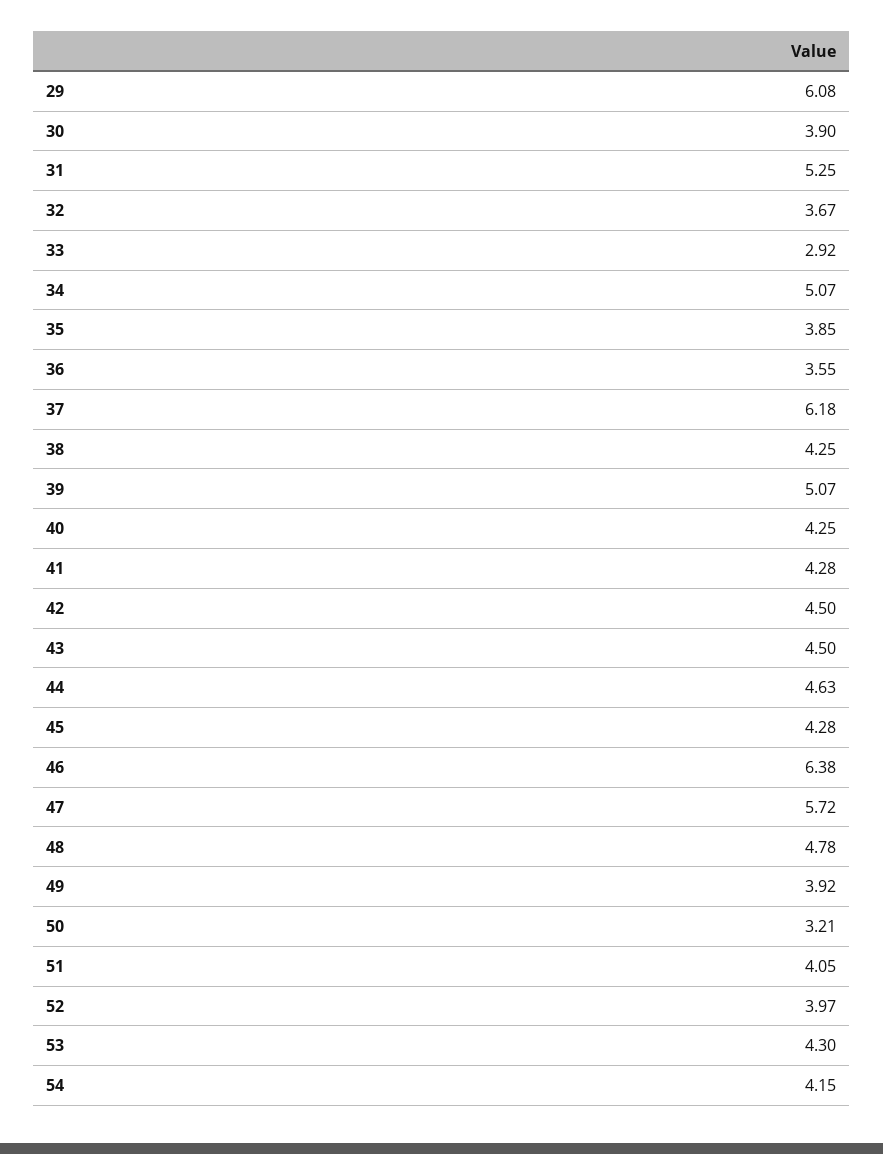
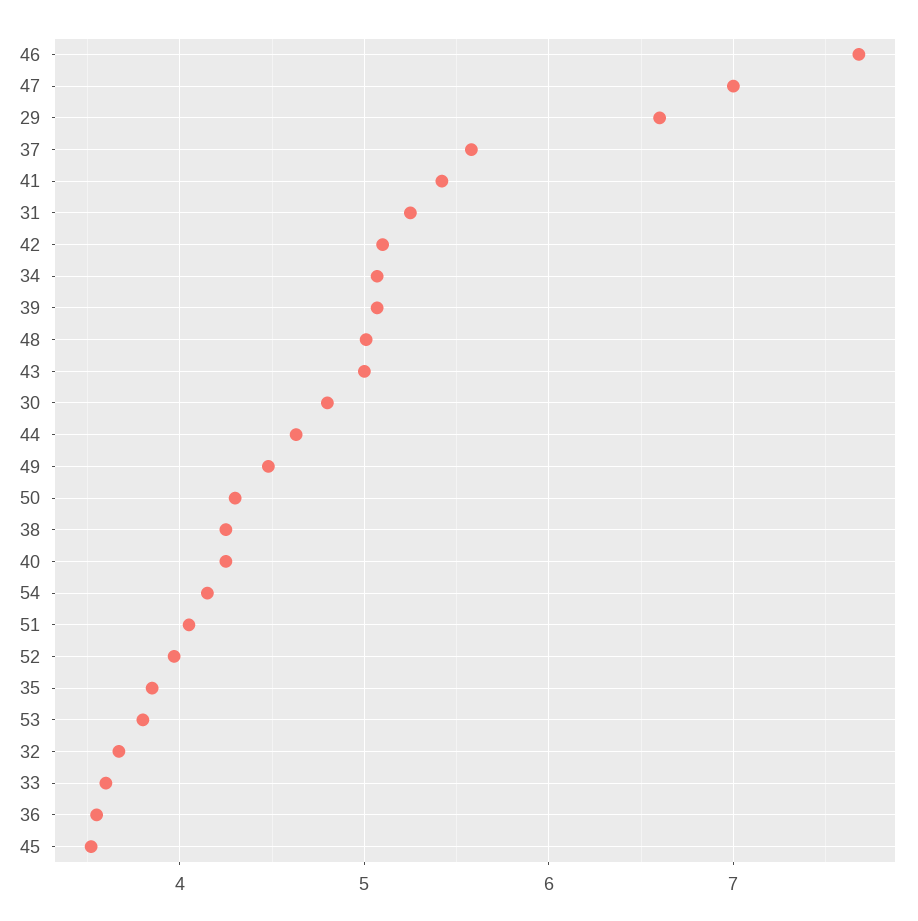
29: 6.08 -> 6.6
30: 3.9 -> 4.8
33: 2.92 -> 3.6
37: 6.18 -> 5.6
41: 4.28 -> 5.4
42: 4.5 -> 5.1
43: 4.5 -> 5
45: 4.28 -> 3.5
46: 6.38 -> 7.7
47: 5.72 -> 7
48: 4.78 -> 5
49: 3.92 -> 4.5
50: 3.21 -> 4.3
53: 4.3 -> 3.8

